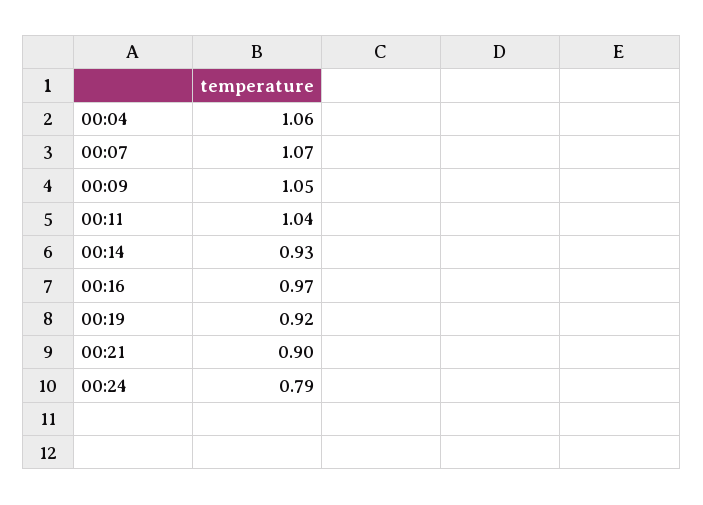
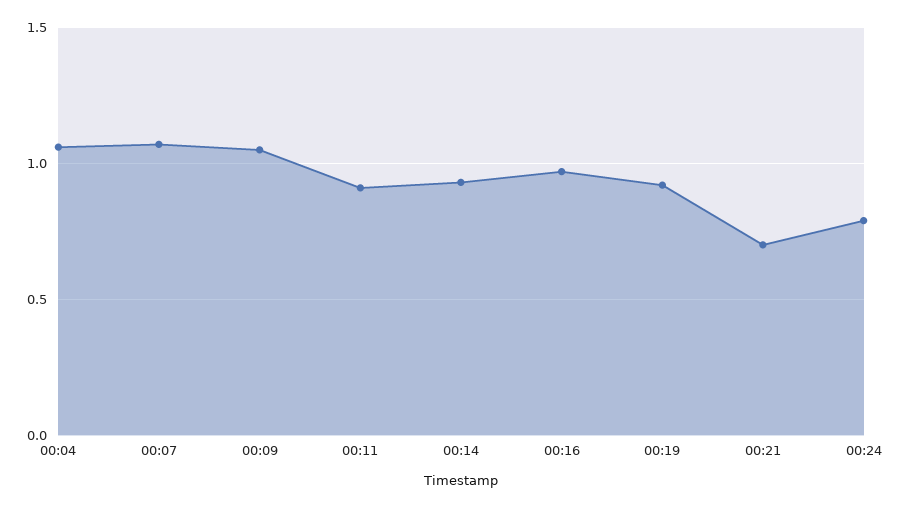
00:11: 1.04 -> 0.9
00:21: 0.9 -> 0.7

